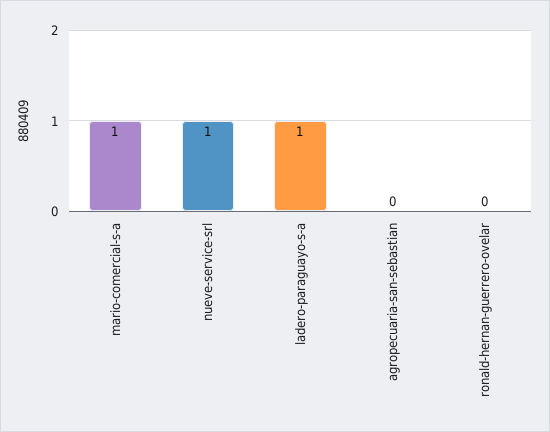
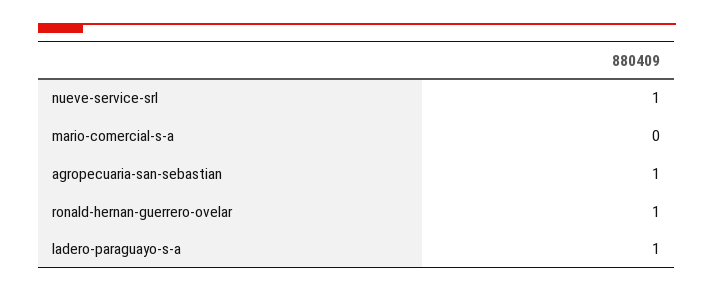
mario-comercial-s-a: 1 -> 0
agropecuaria-san-sebastian: 0 -> 1
ronald-hernan-guerrero-ovelar: 0 -> 1

